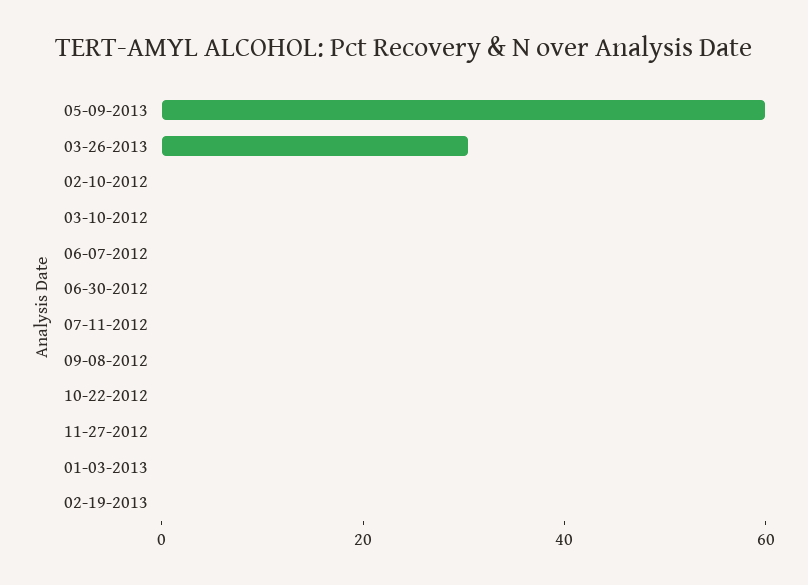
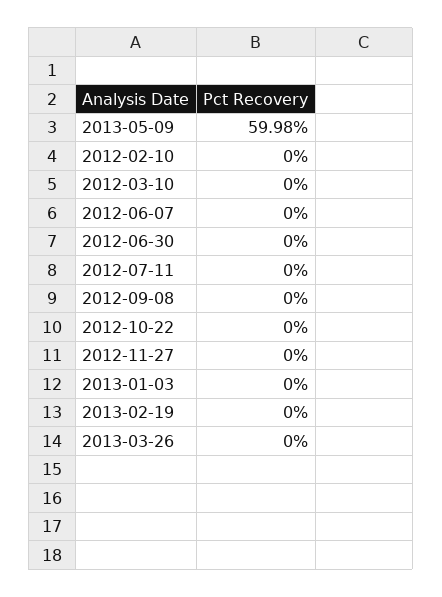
03-26-2013: 30 -> 0

